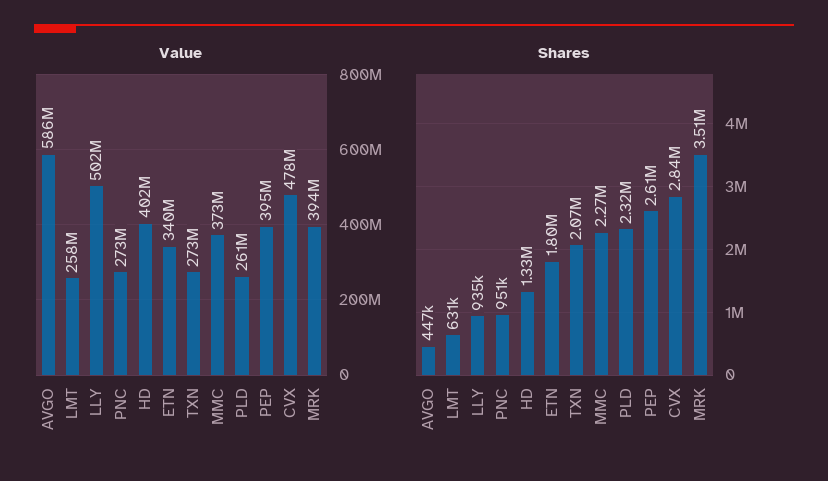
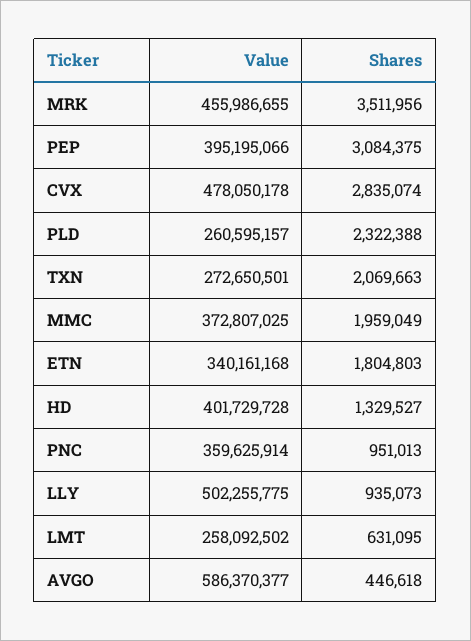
Value, PNC: 273000000 -> 359625914
Value, MRK: 394000000 -> 455986655
Shares, MMC: 2270000 -> 1959049
Shares, PEP: 2610000 -> 3084375

